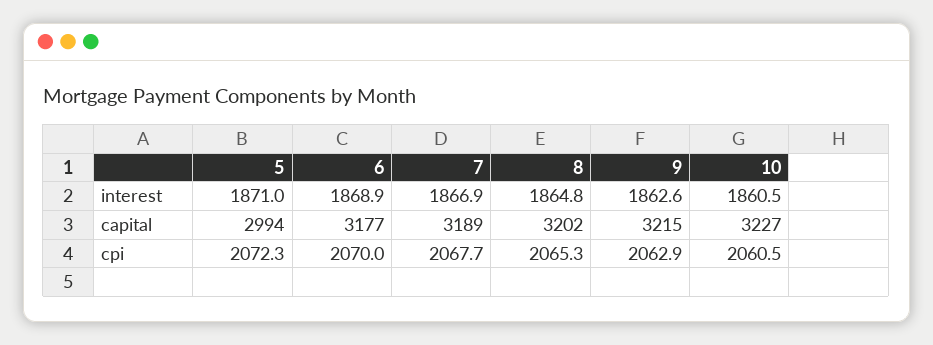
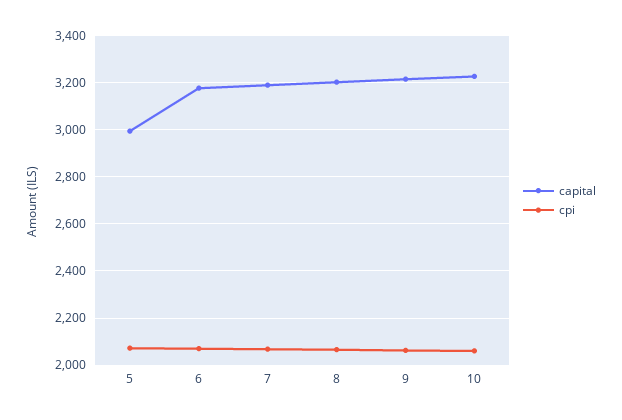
interest, 5: 1871 -> none
interest, 6: 1868.9 -> none
interest, 7: 1866.9 -> none
interest, 8: 1864.8 -> none
interest, 9: 1862.6 -> none
interest, 10: 1860.5 -> none

